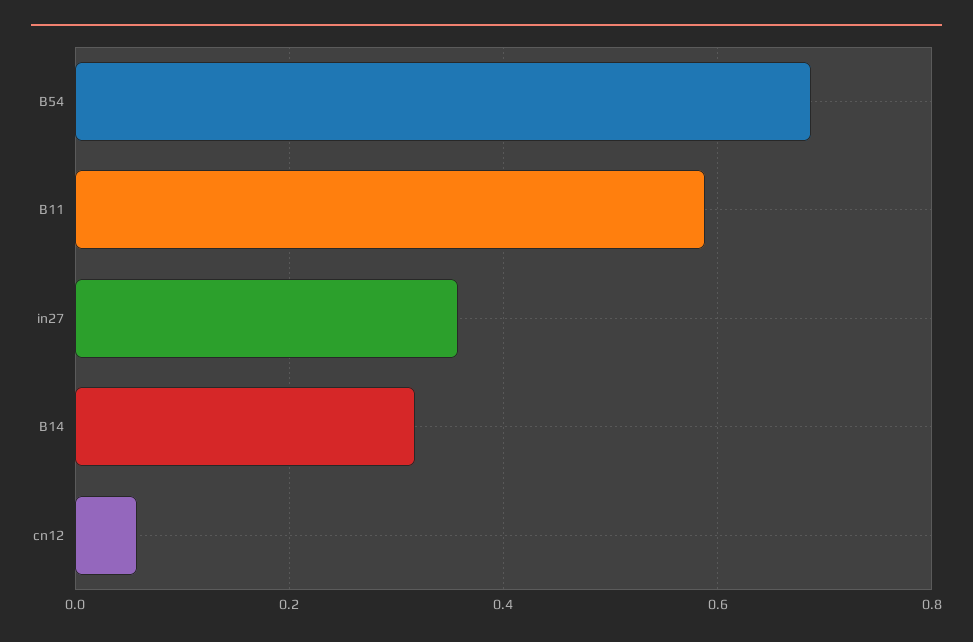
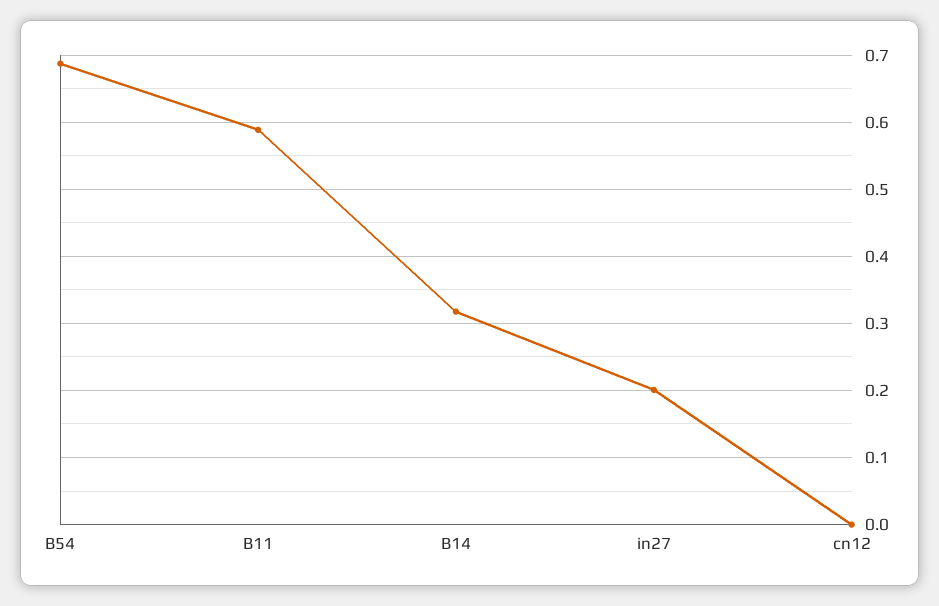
in27: 0.36 -> 0.2
cn12: 0.06 -> 0

